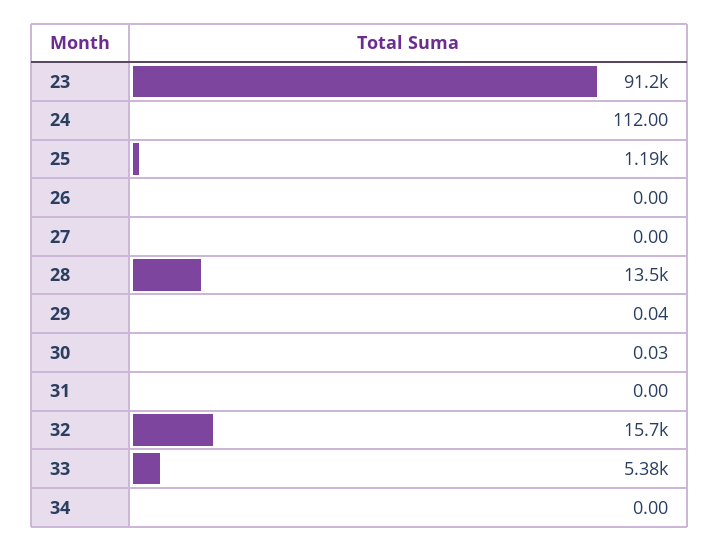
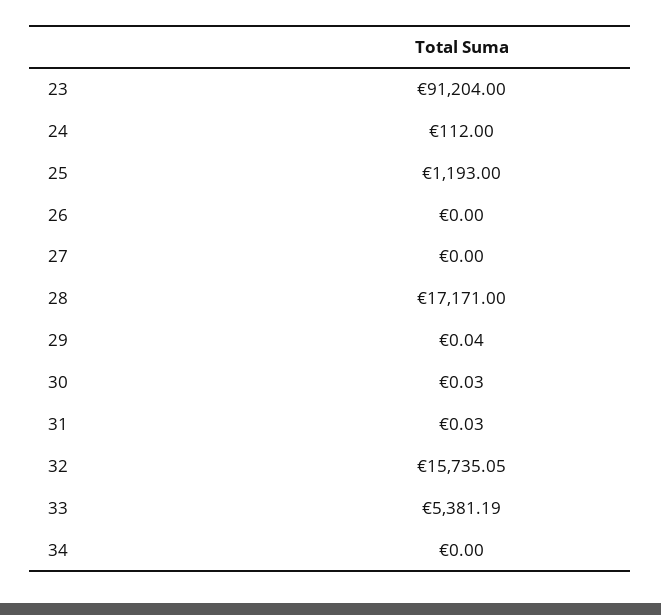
28: 13500 -> 17171
31: 0 -> 0.03

